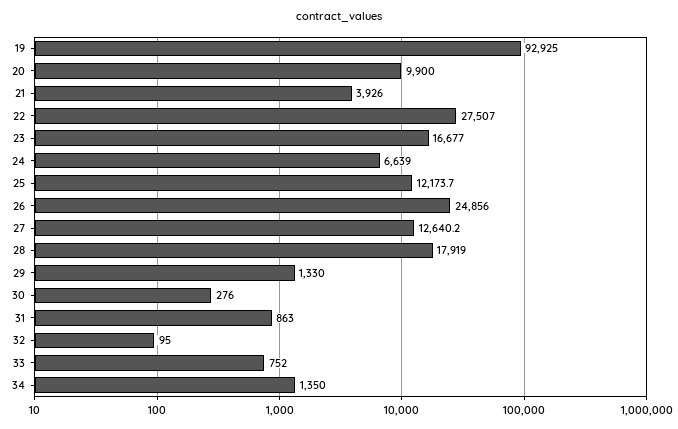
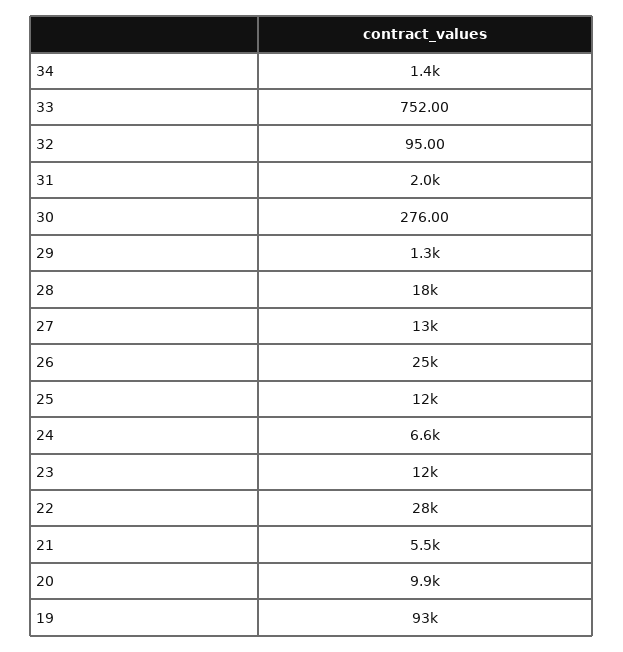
21: 3926 -> 5500
23: 16677 -> 12000
31: 863 -> 2000

